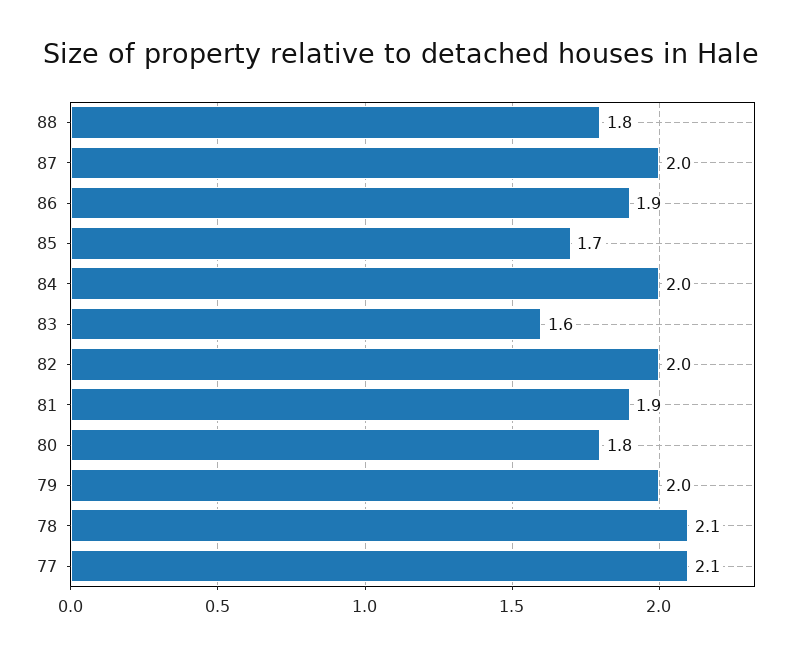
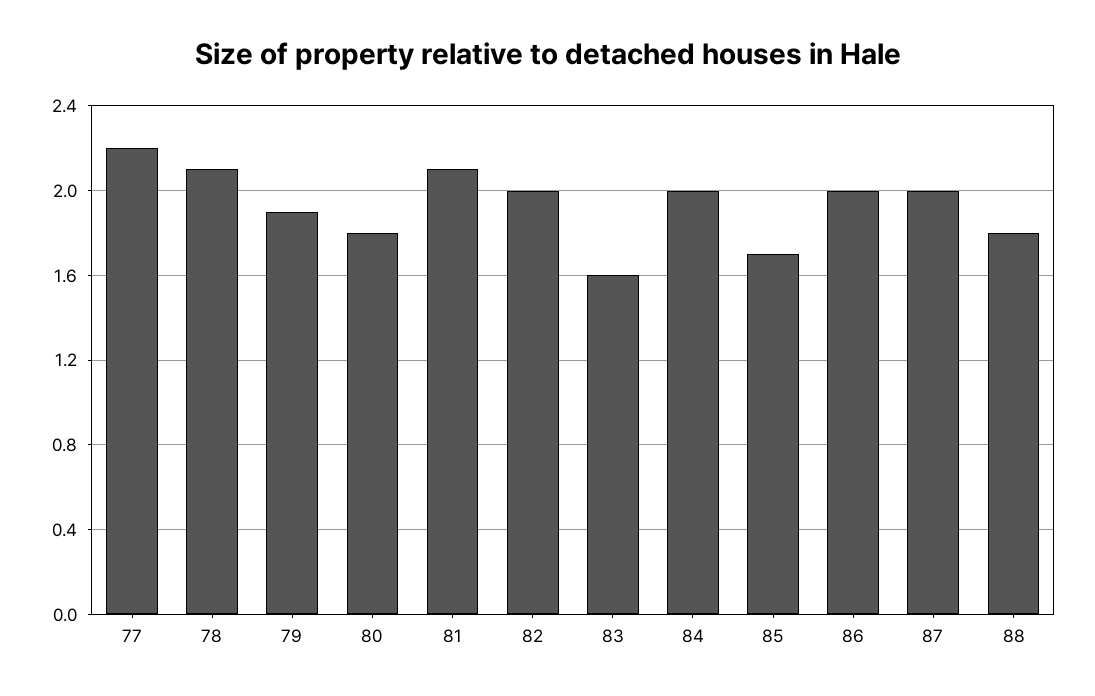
86: 1.9 -> 2
81: 1.9 -> 2.1
79: 2 -> 1.9
77: 2.1 -> 2.2

